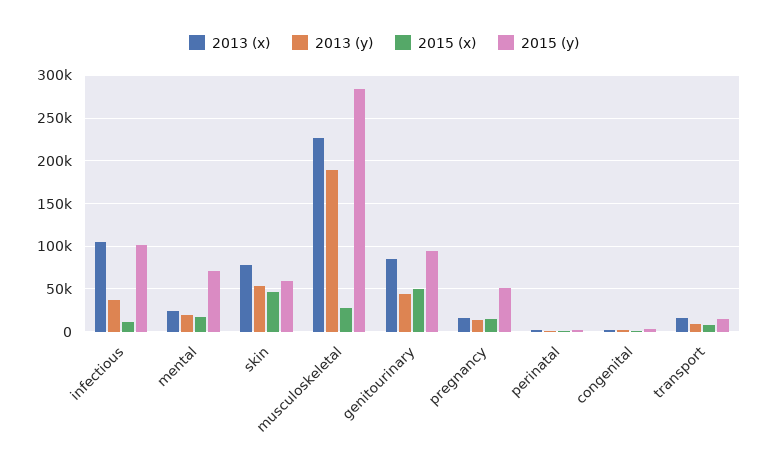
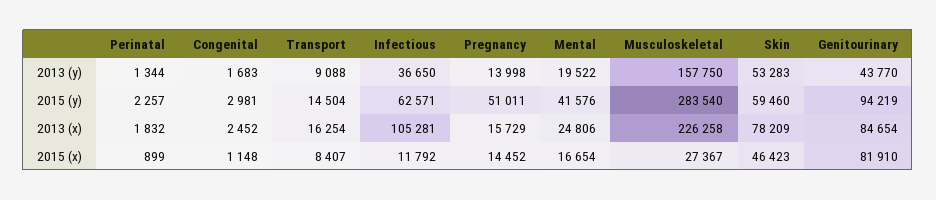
2015 (y), infectious: 100000 -> 62571
2015 (y), mental: 70000 -> 41576
2013 (y), musculoskeletal: 190000 -> 157750
2015 (x), genitourinary: 50000 -> 81910

